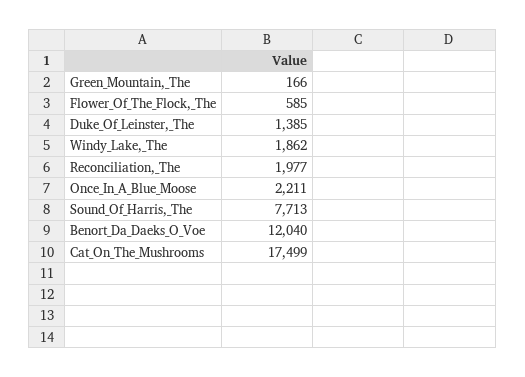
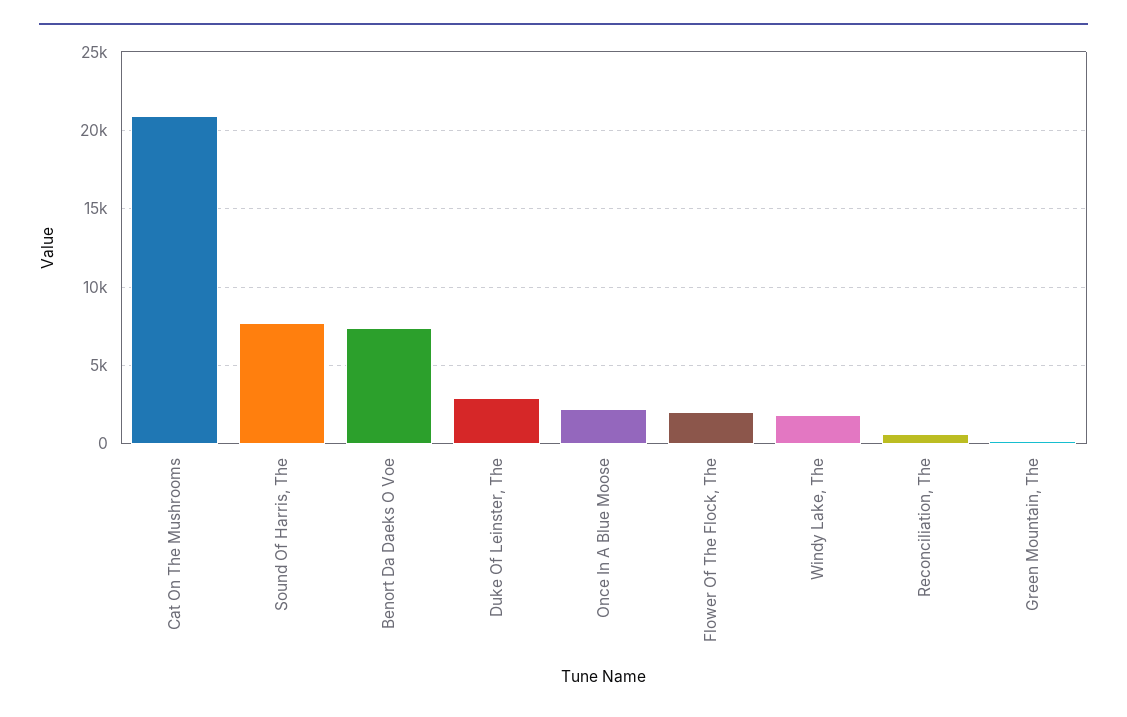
Flower_Of_The_Flock,_The: 585 -> 2000
Duke_Of_Leinster,_The: 1385 -> 3000
Reconciliation,_The: 1977 -> 500
Benort_Da_Daeks_O_Voe: 12040 -> 7500
Cat_On_The_Mushrooms: 17499 -> 21000

